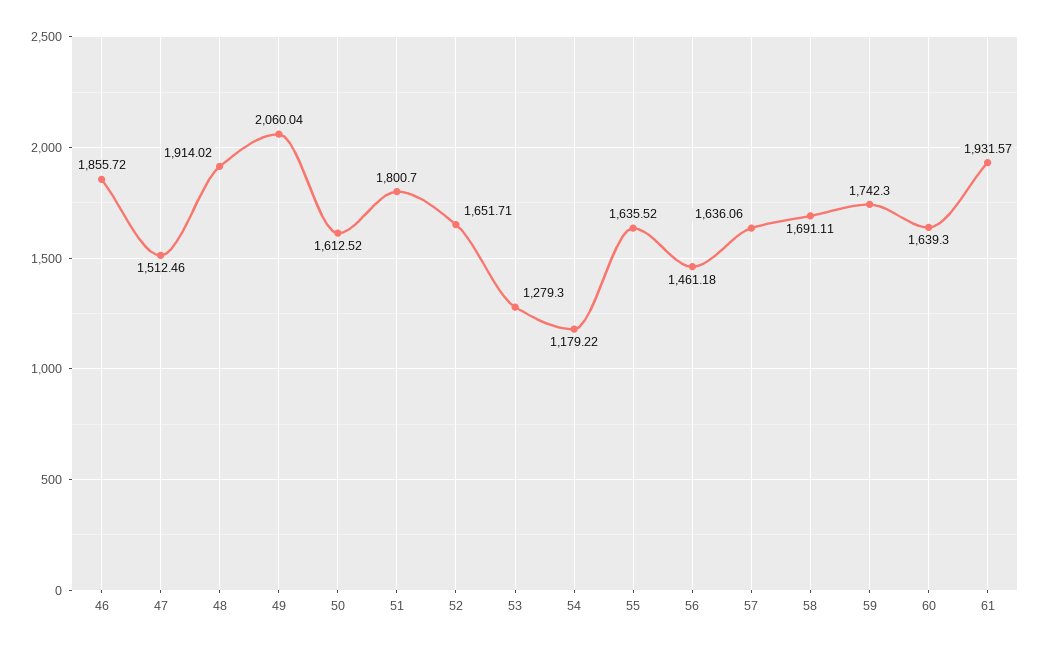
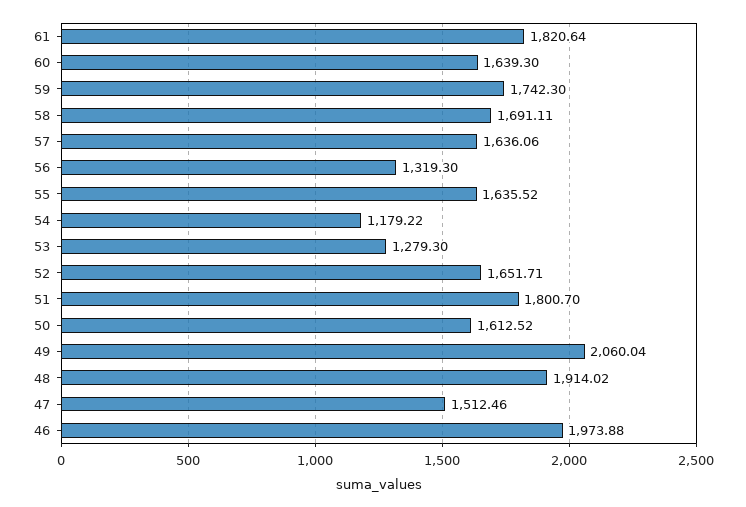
46: 1855.72 -> 1973.88
56: 1461.18 -> 1319.3
61: 1931.57 -> 1820.64

